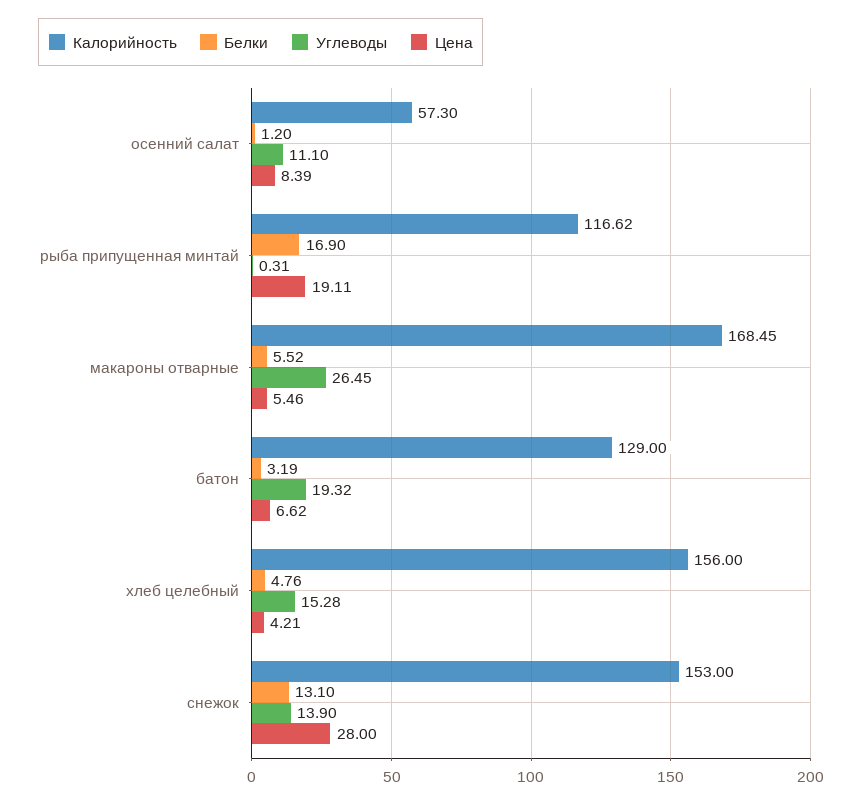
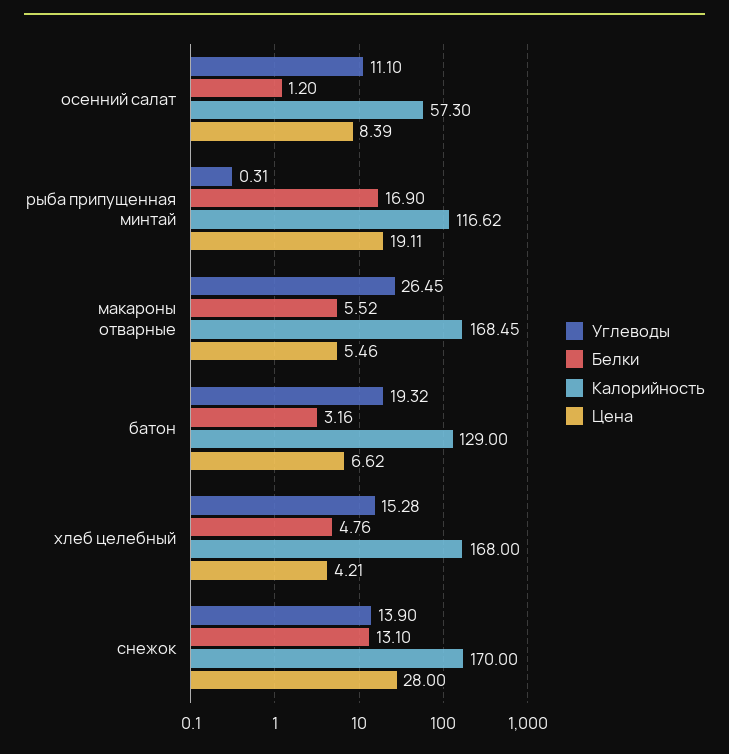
Белки, батон: 3.19 -> 3.16
Калорийность, хлеб целебный: 156 -> 168
Калорийность, снежок: 153 -> 170

